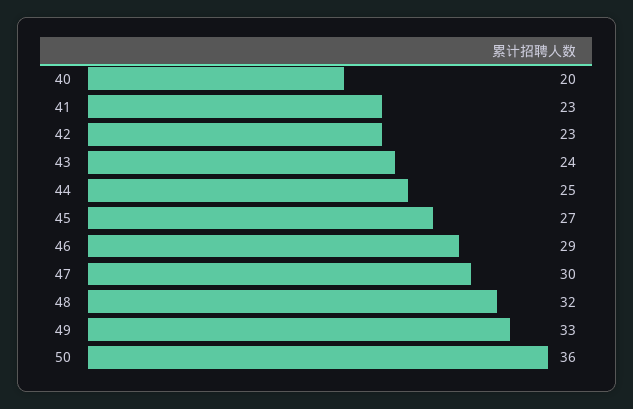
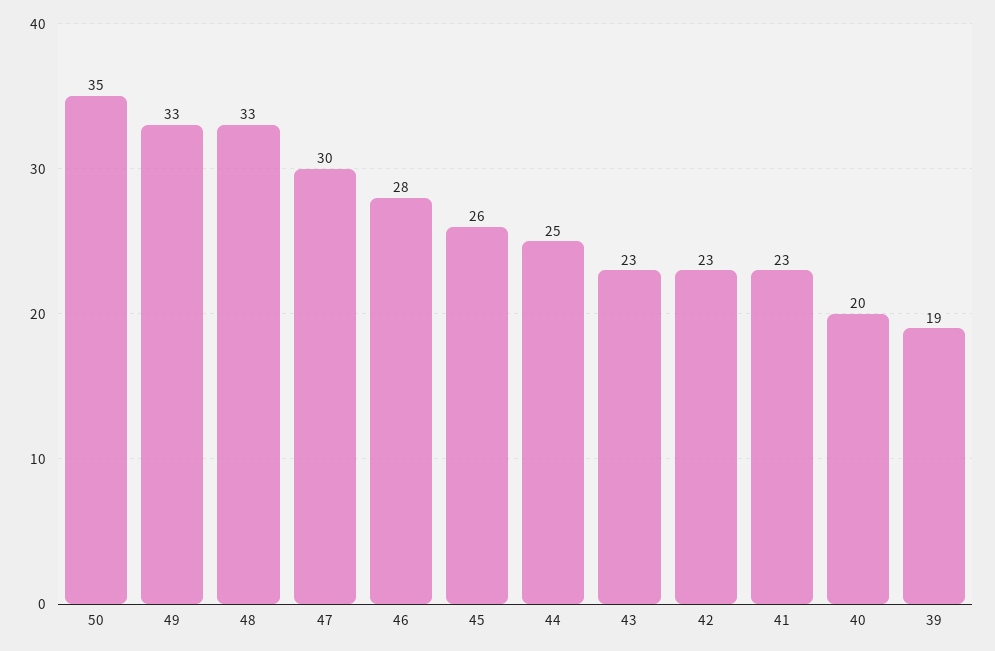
43: 24 -> 23
45: 27 -> 26
46: 29 -> 28
48: 32 -> 33
50: 36 -> 35
39: none -> 19

